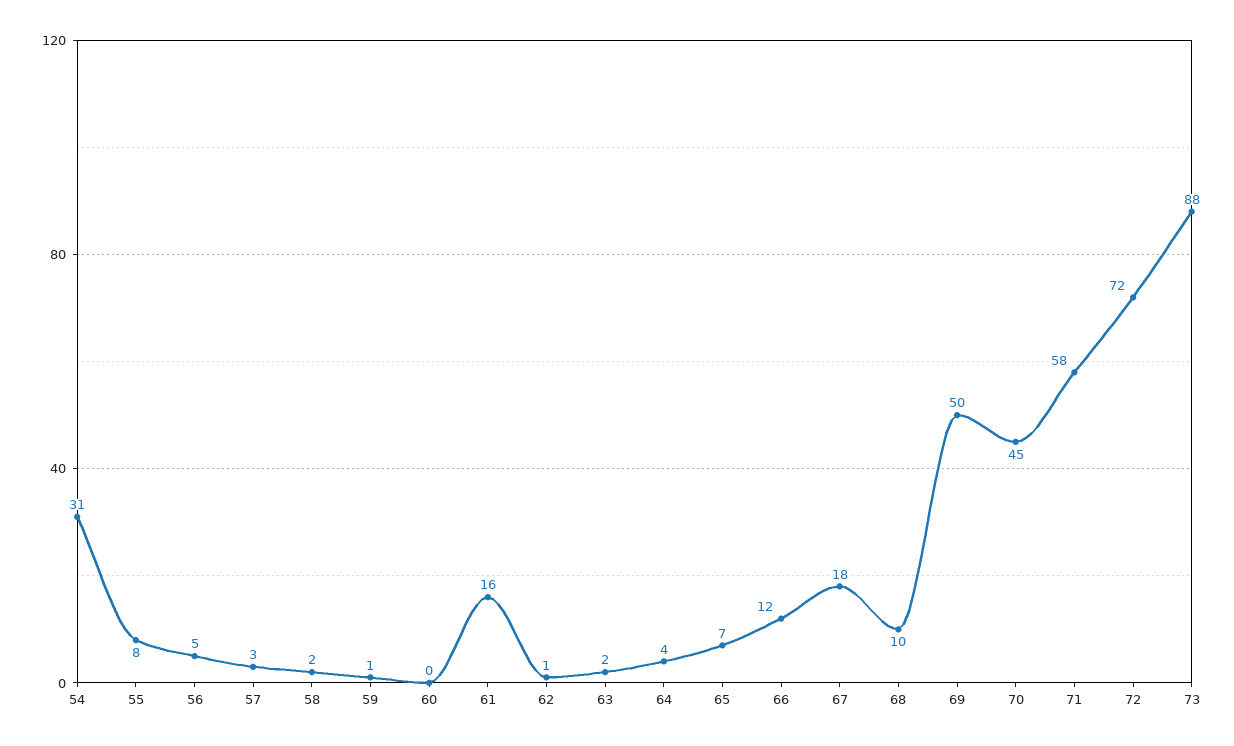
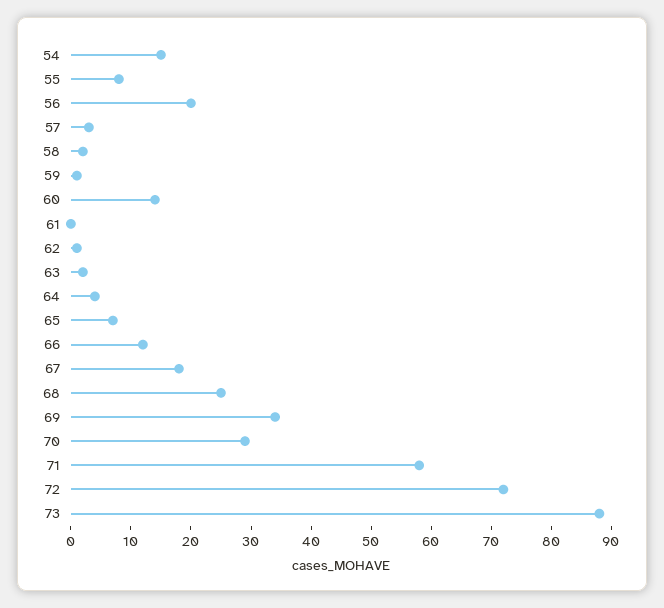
54: 31 -> 15
56: 5 -> 20
60: 0 -> 15
61: 16 -> 0
68: 10 -> 25
69: 50 -> 35
70: 45 -> 30

